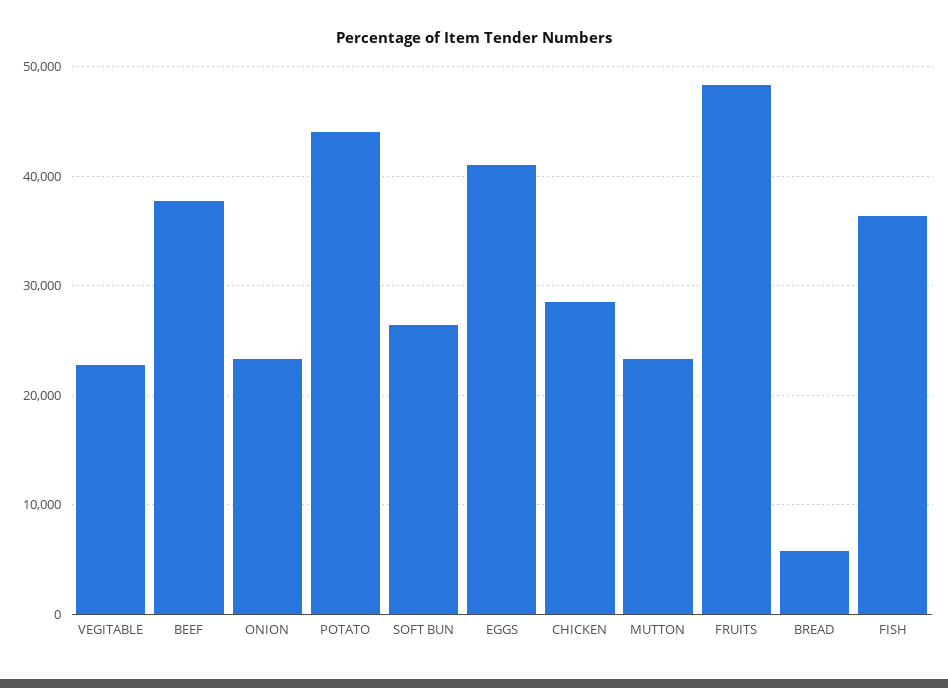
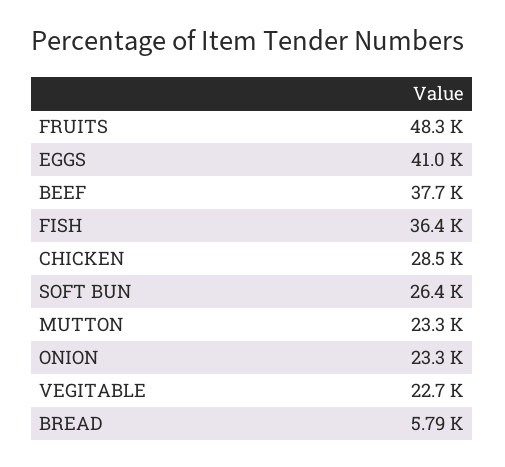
POTATO: 44000 -> none

